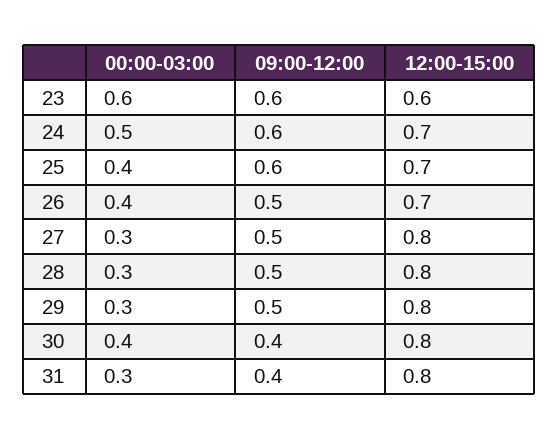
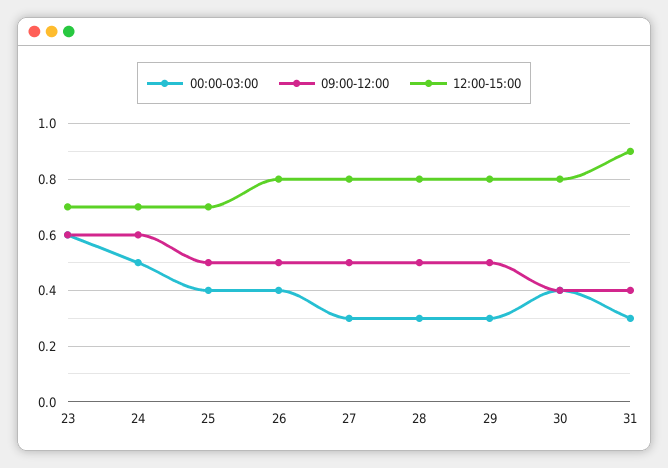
12:00-15:00, 23: 0.6 -> 0.7
09:00-12:00, 25: 0.6 -> 0.5
12:00-15:00, 26: 0.7 -> 0.8
12:00-15:00, 31: 0.8 -> 0.9

